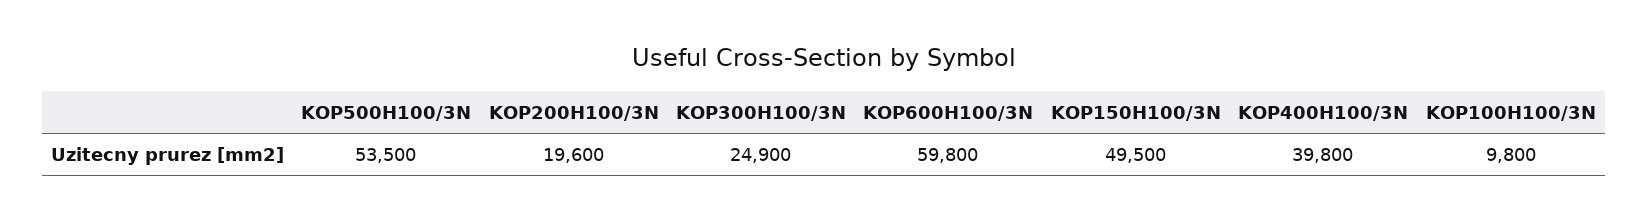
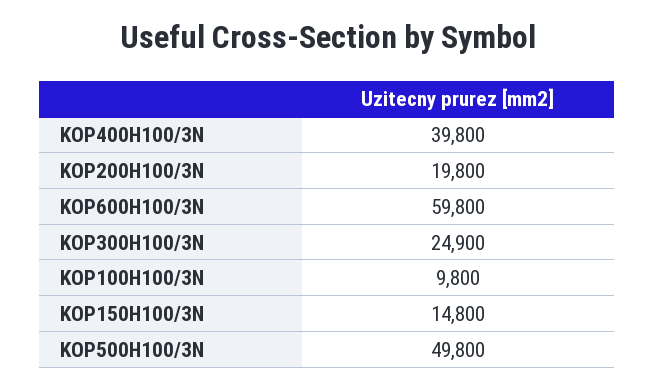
KOP500H100/3N: 53500 -> 49800
KOP200H100/3N: 19600 -> 19800
KOP150H100/3N: 49500 -> 14800

